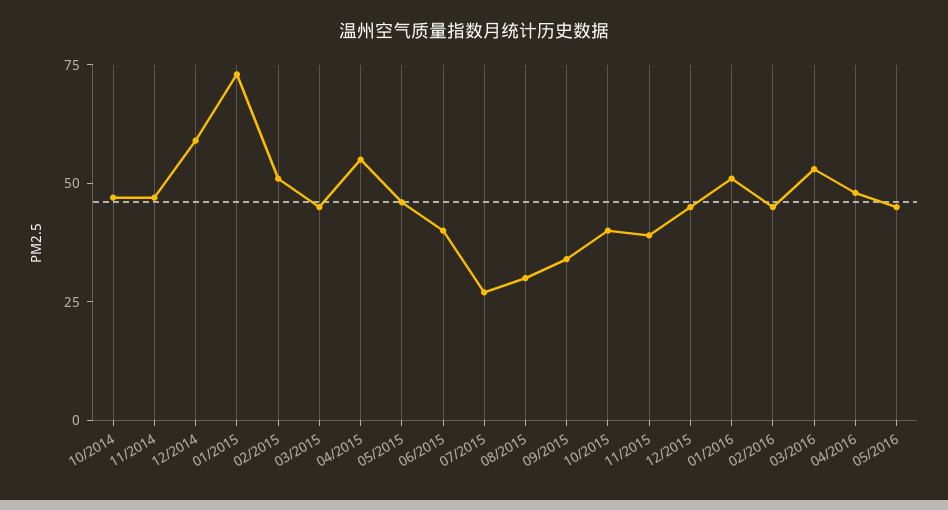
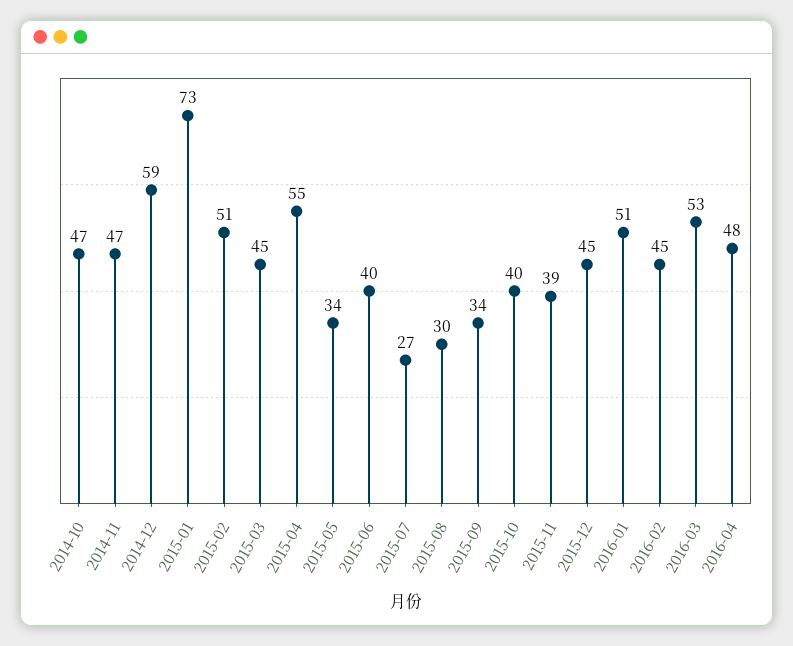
05/2015: 45 -> 34
05/2016: 45 -> none

